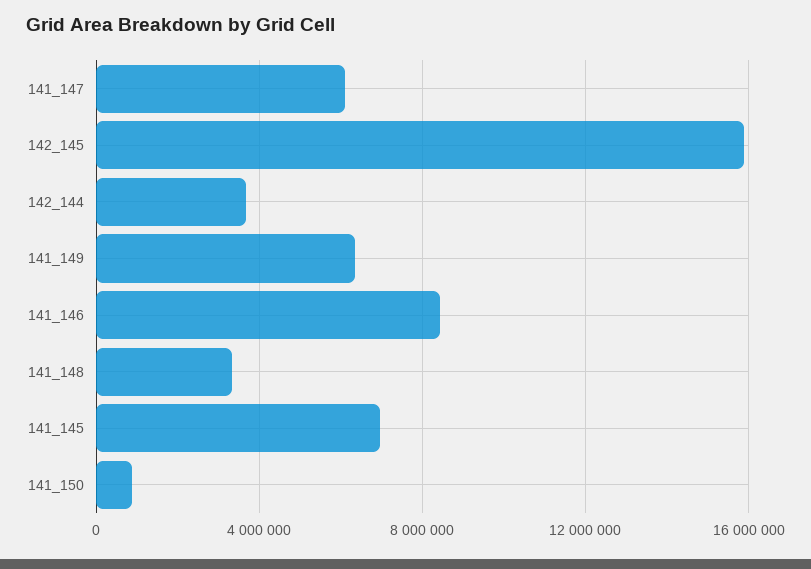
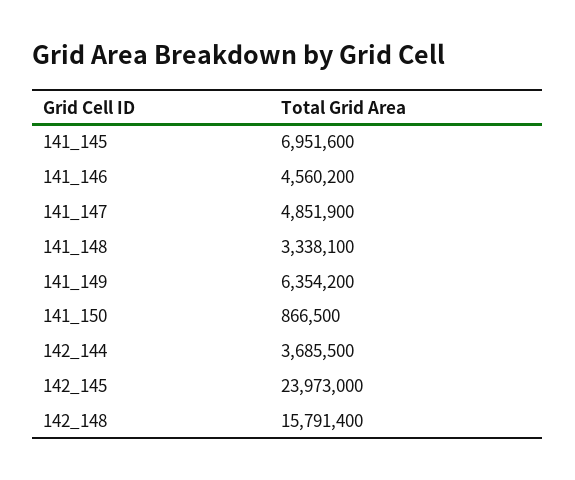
141_147: 6000000 -> 4851900
142_145: 16000000 -> 23973000
141_146: 8500000 -> 4560200
142_148: none -> 15791400

